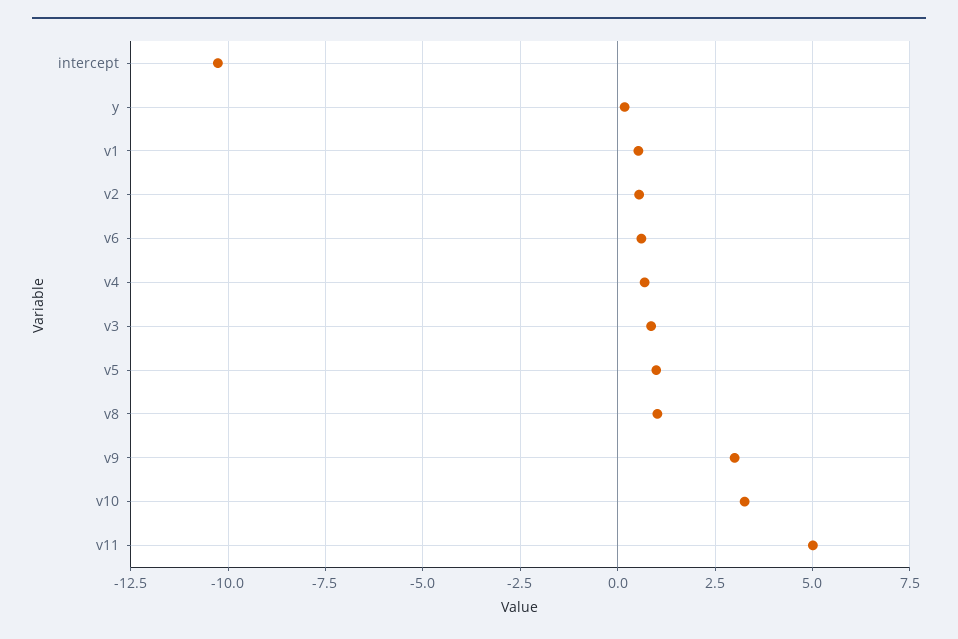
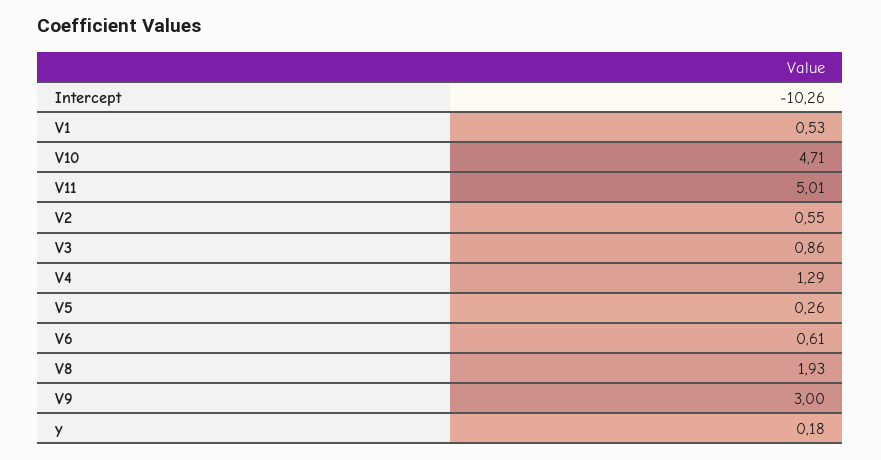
v4: 0.75 -> 1.29
v5: 1 -> 0.26
v8: 1 -> 1.93
v10: 3.25 -> 4.71

